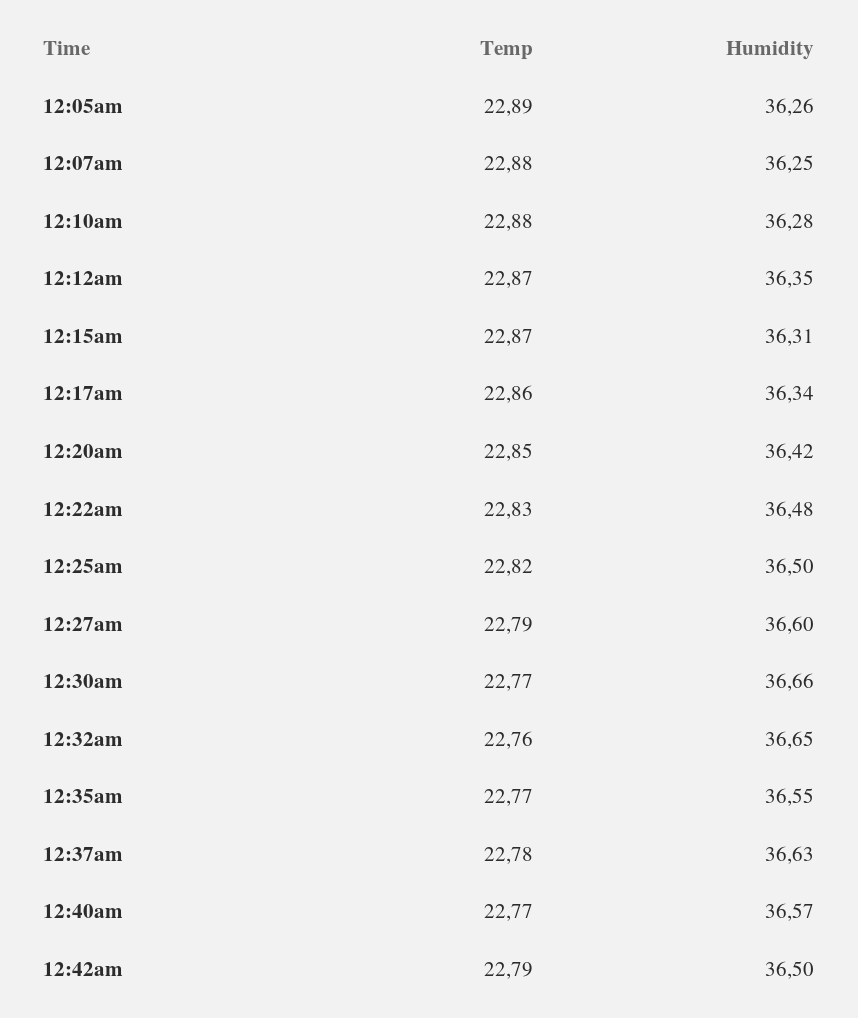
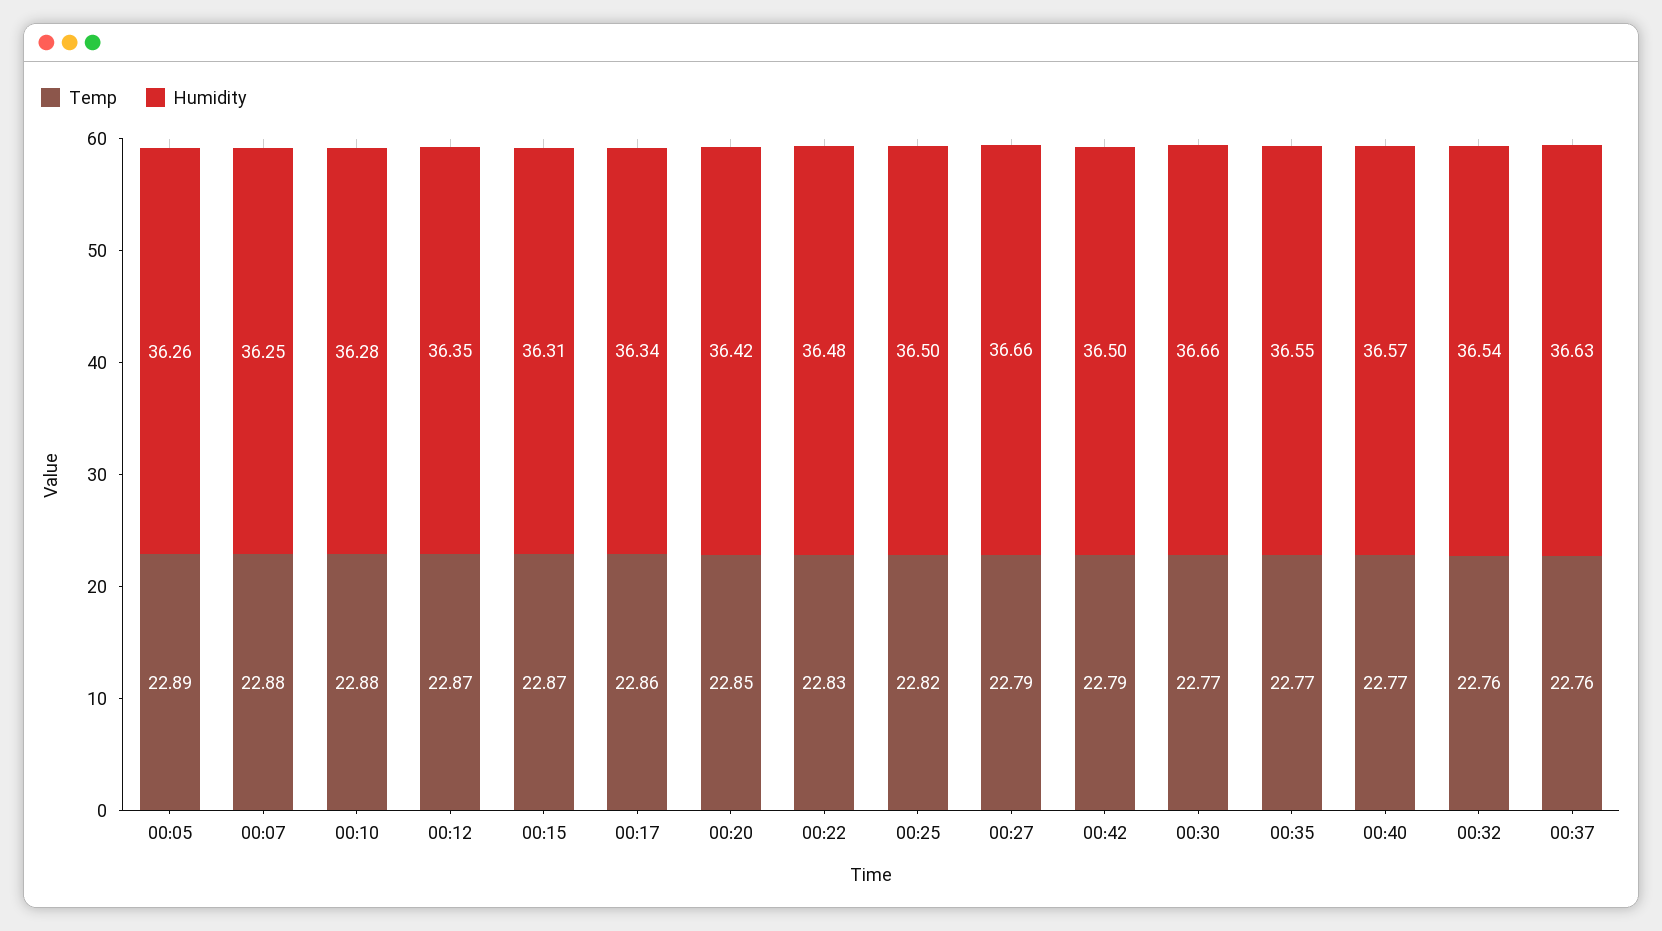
Humidity, 12:27am: 36.6 -> 36.66
Humidity, 12:32am: 36.65 -> 36.54
Temp, 12:37am: 22.78 -> 22.76

